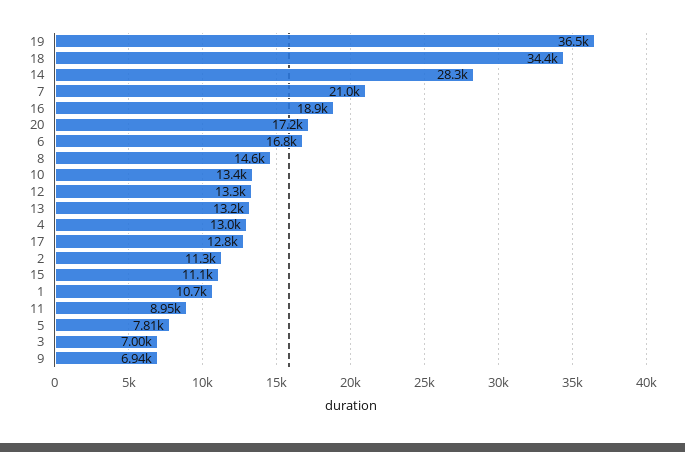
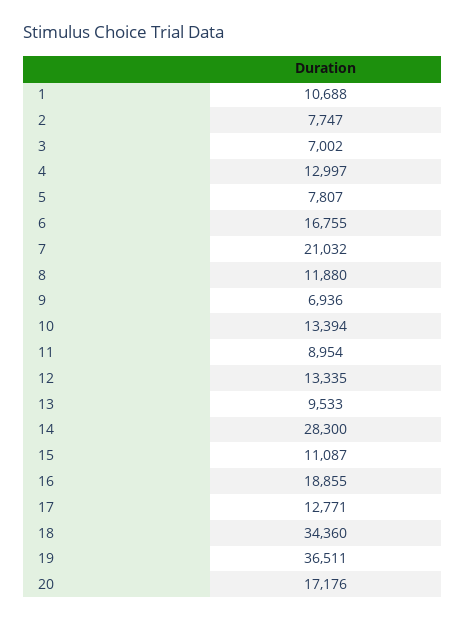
8: 14600 -> 11880
13: 13200 -> 9533
2: 11300 -> 7747

